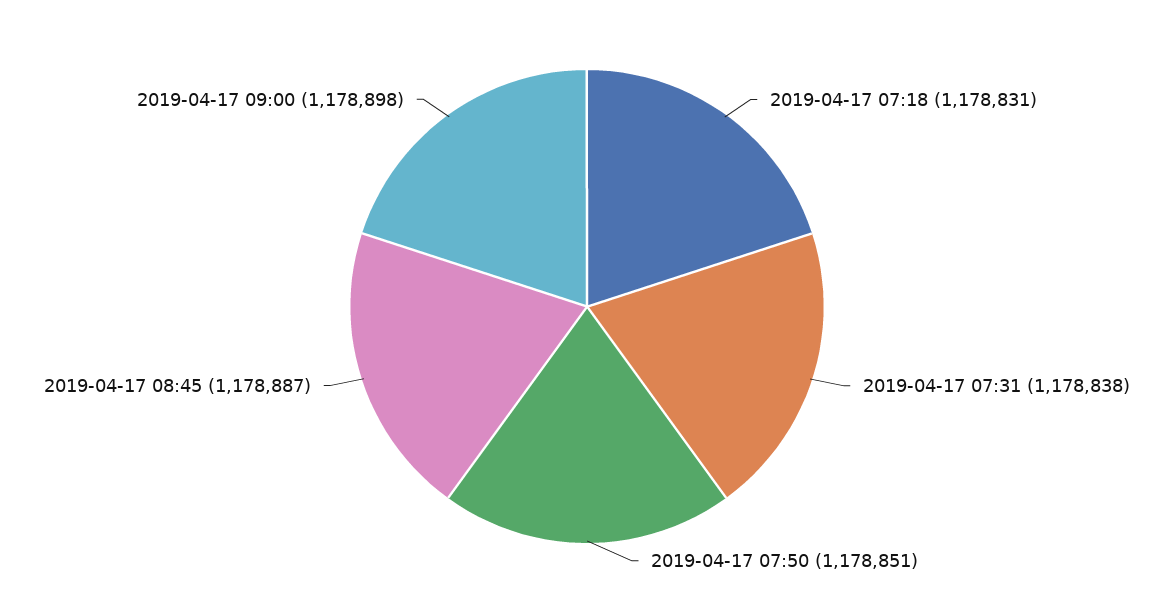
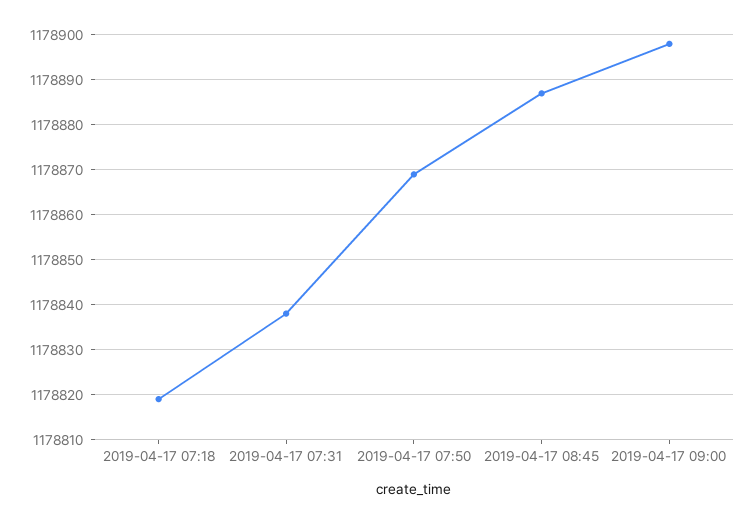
2019-04-17 07:18: 1178831 -> 1178820
2019-04-17 07:50: 1178851 -> 1178870

